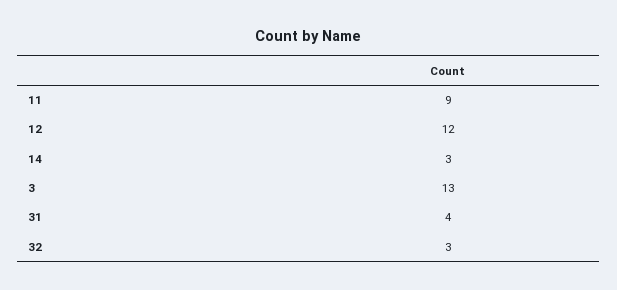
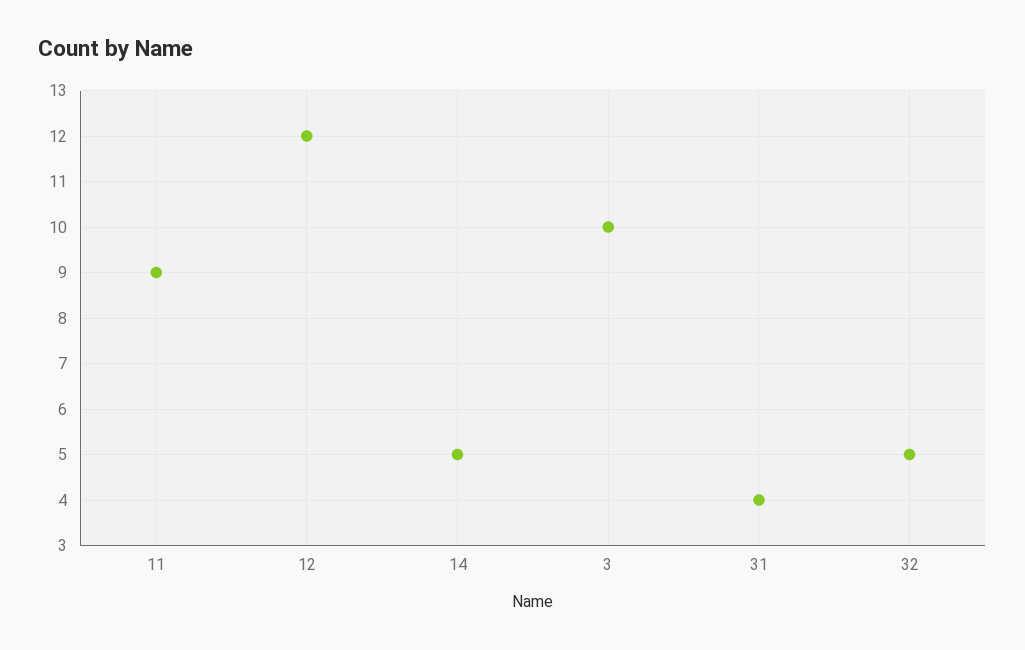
14: 3 -> 5
3: 13 -> 10
32: 3 -> 5

